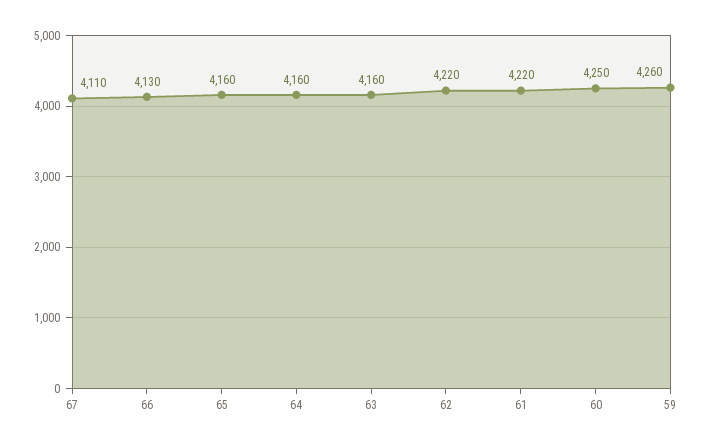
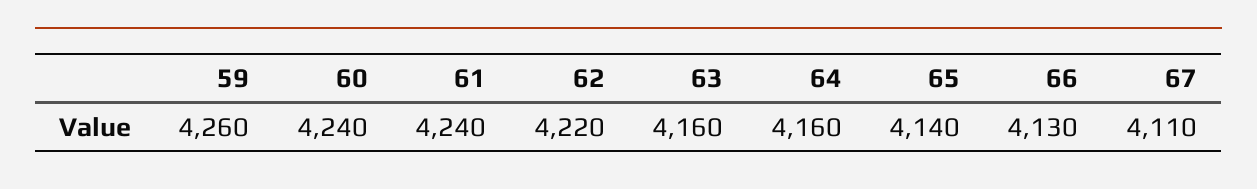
65: 4160 -> 4140
61: 4220 -> 4240
60: 4250 -> 4240

